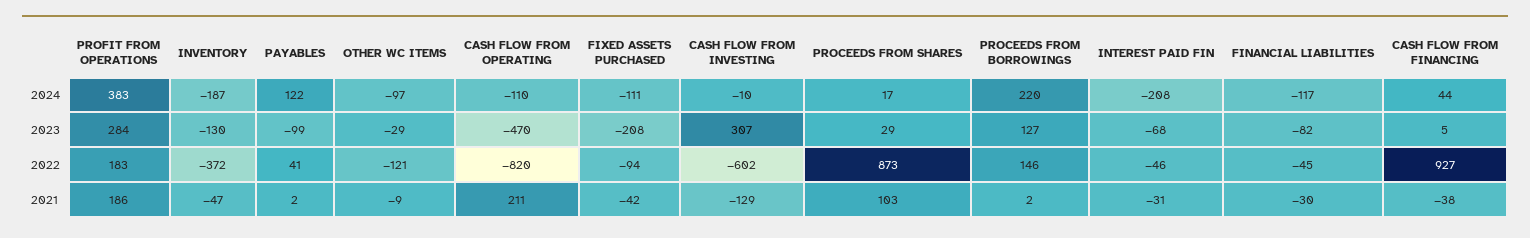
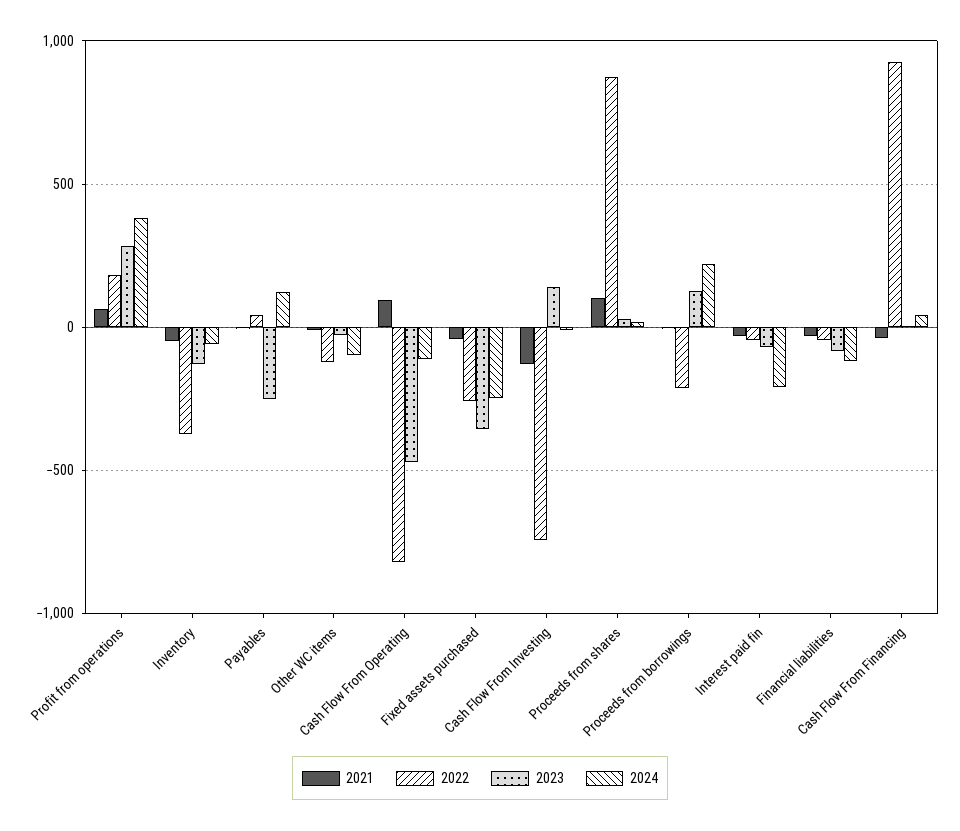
2024, INVENTORY: -187 -> -50
2024, FIXED ASSETS PURCHASED: -111 -> -250
2023, PAYABLES: -99 -> -250
2023, FIXED ASSETS PURCHASED: -208 -> -350
2023, CASH FLOW FROM INVESTING: 307 -> 150
2022, FIXED ASSETS PURCHASED: -94 -> -250
2022, CASH FLOW FROM INVESTING: -602 -> -750
2022, PROCEEDS FROM BORROWINGS: 146 -> -200
2021, PROFIT FROM OPERATIONS: 186 -> 50
2021, CASH FLOW FROM OPERATING: 211 -> 100

